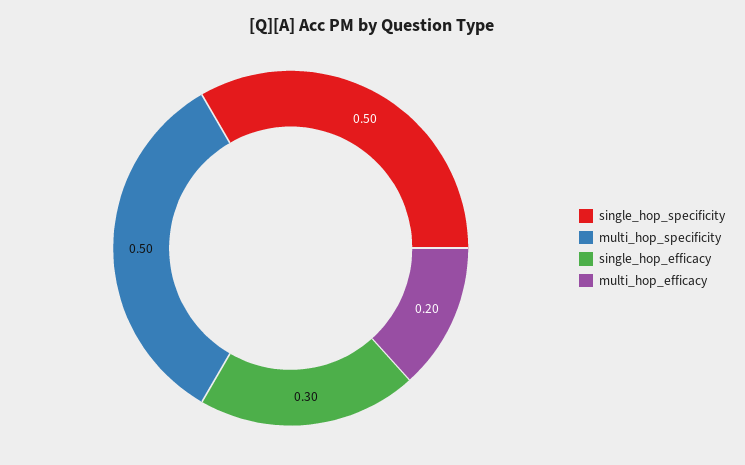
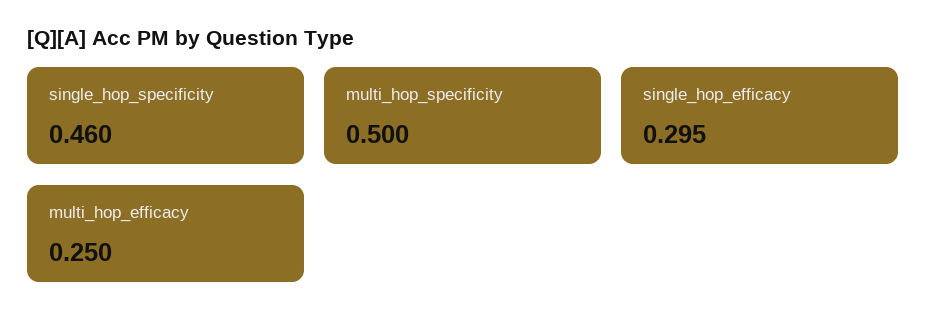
single_hop_specificity: 0.5 -> 0.46
multi_hop_efficacy: 0.2 -> 0.25

